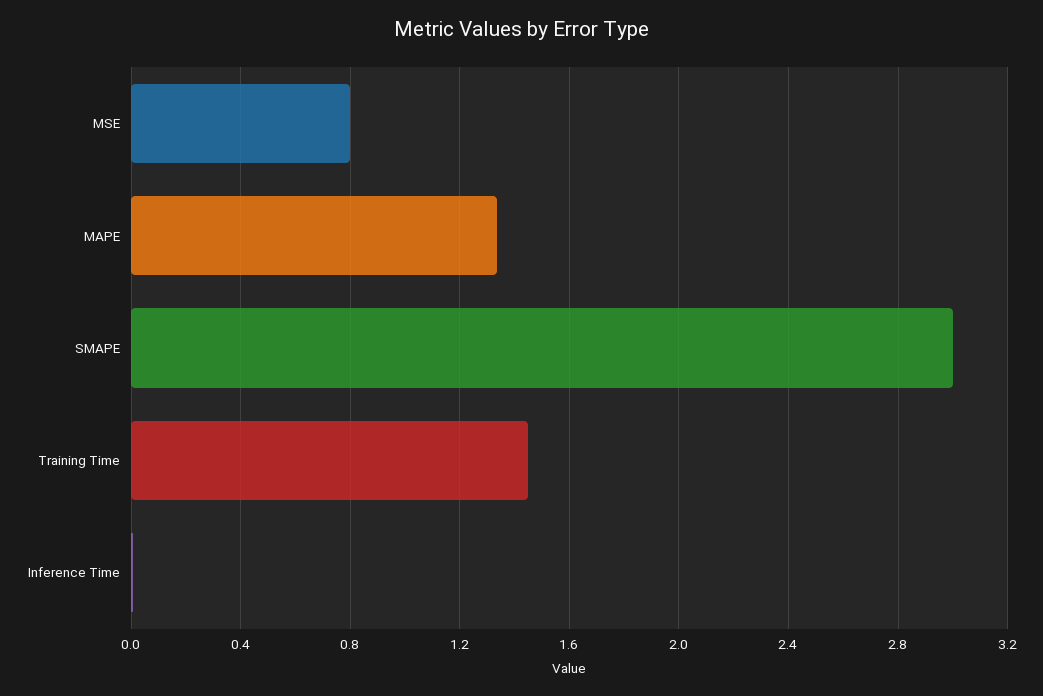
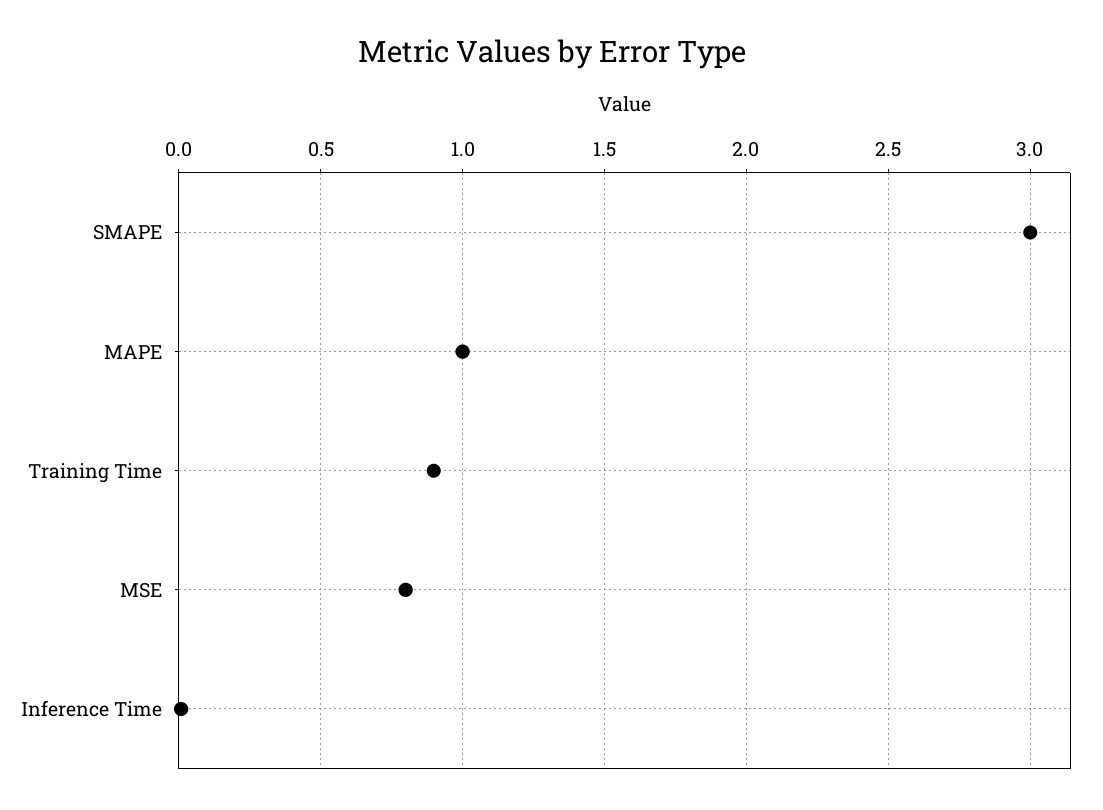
MAPE: 1.35 -> 1
Training Time: 1.45 -> 0.9

